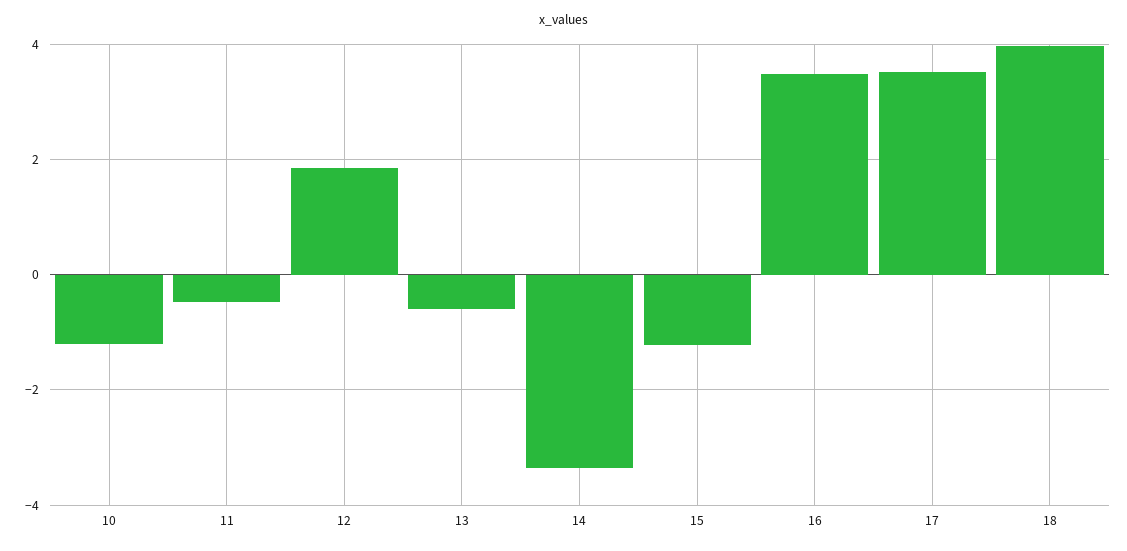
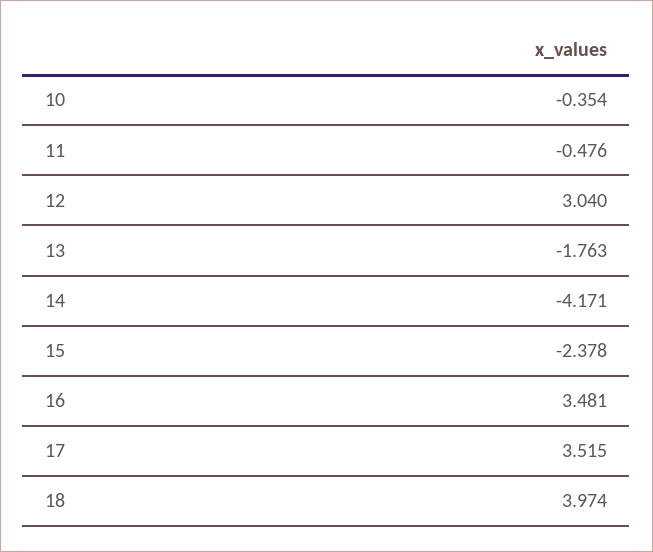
10: -1.2 -> -0.354
12: 1.8 -> 3.04
13: -0.6 -> -1.763
14: -3.4 -> -4.171
15: -1.2 -> -2.378

